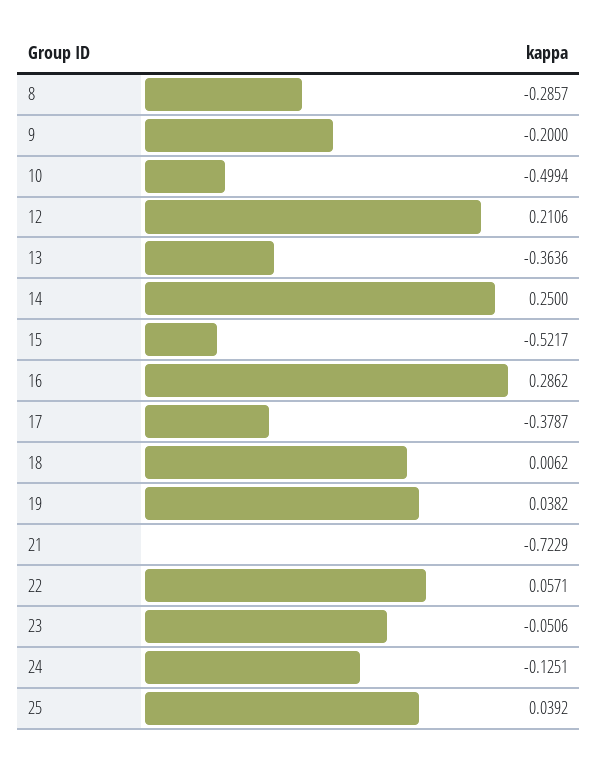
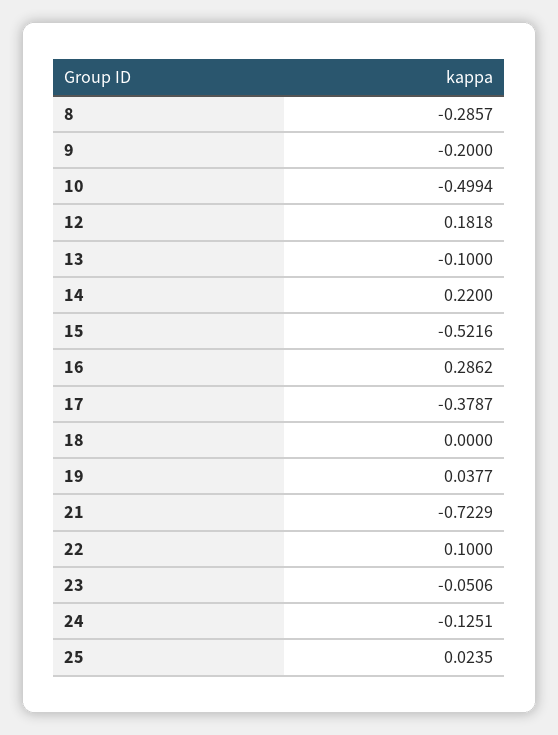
12: 0.2106 -> 0.1818
13: -0.3636 -> -0.1
14: 0.25 -> 0.22
15: -0.5217 -> -0.5216
18: 0.0062 -> 0
19: 0.0382 -> 0.0377
22: 0.0571 -> 0.1
25: 0.0392 -> 0.0235

